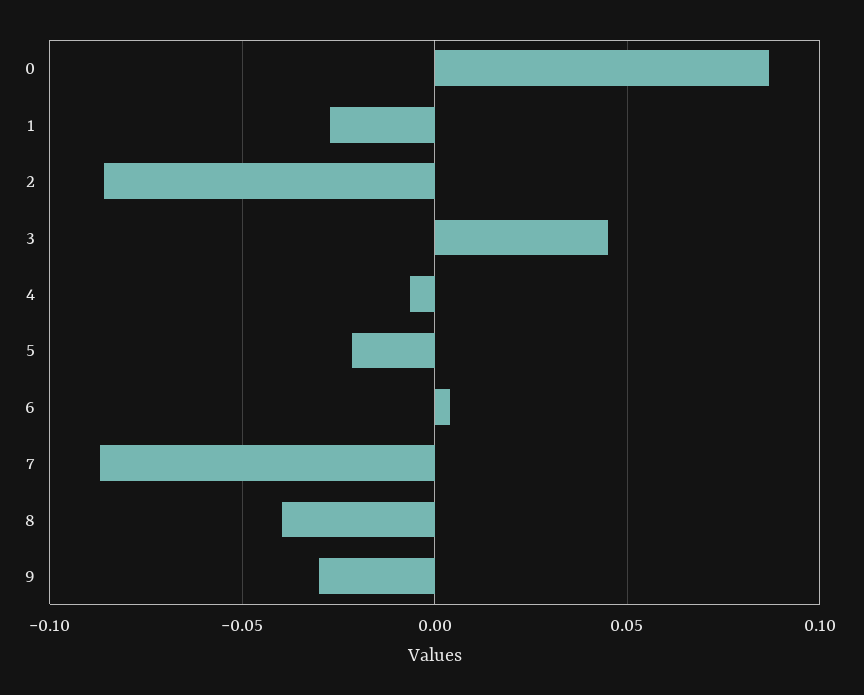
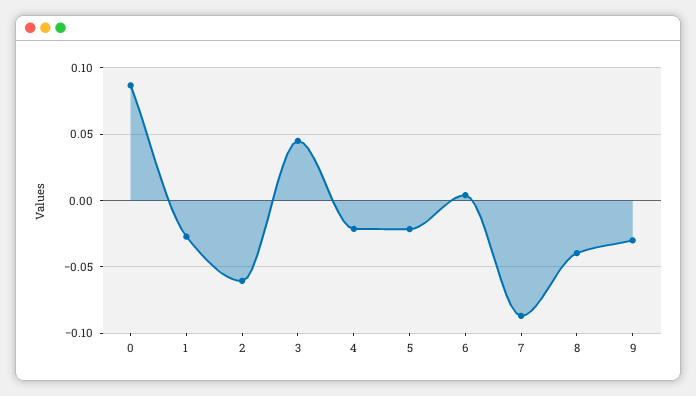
2: -0.085 -> -0.06
4: -0.005 -> -0.02

